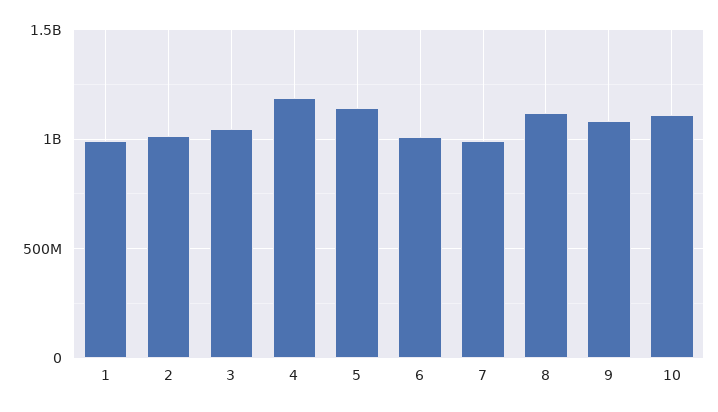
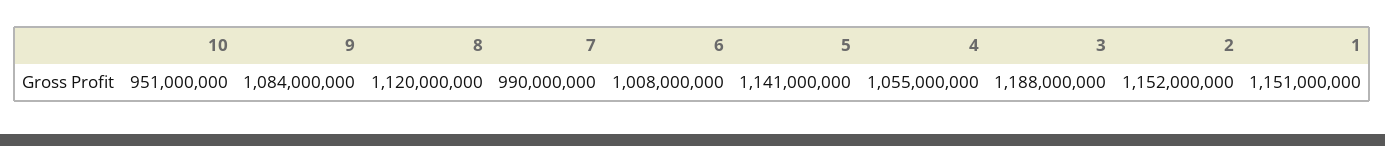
1: 1000000000 -> 1151000000
2: 1000000000 -> 1152000000
3: 1050000000 -> 1188000000
4: 1200000000 -> 1055000000
10: 1100000000 -> 951000000

